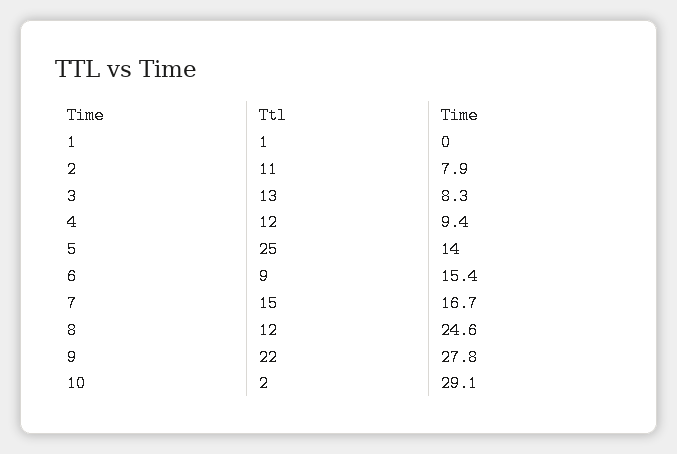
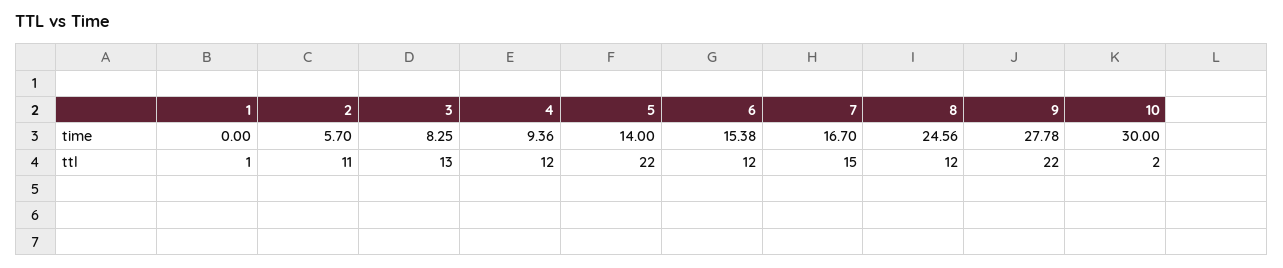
Time, 2: 7.9 -> 5.7
Ttl, 5: 25 -> 22
Ttl, 6: 9 -> 12
Time, 10: 29.1 -> 30

